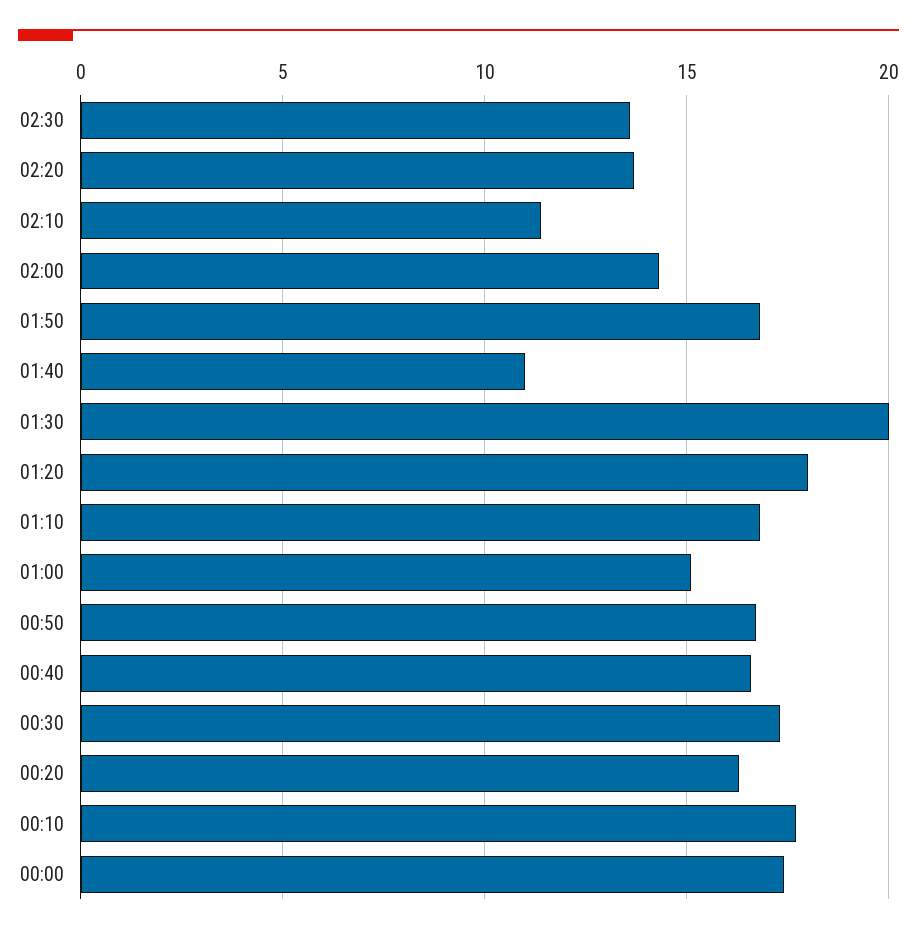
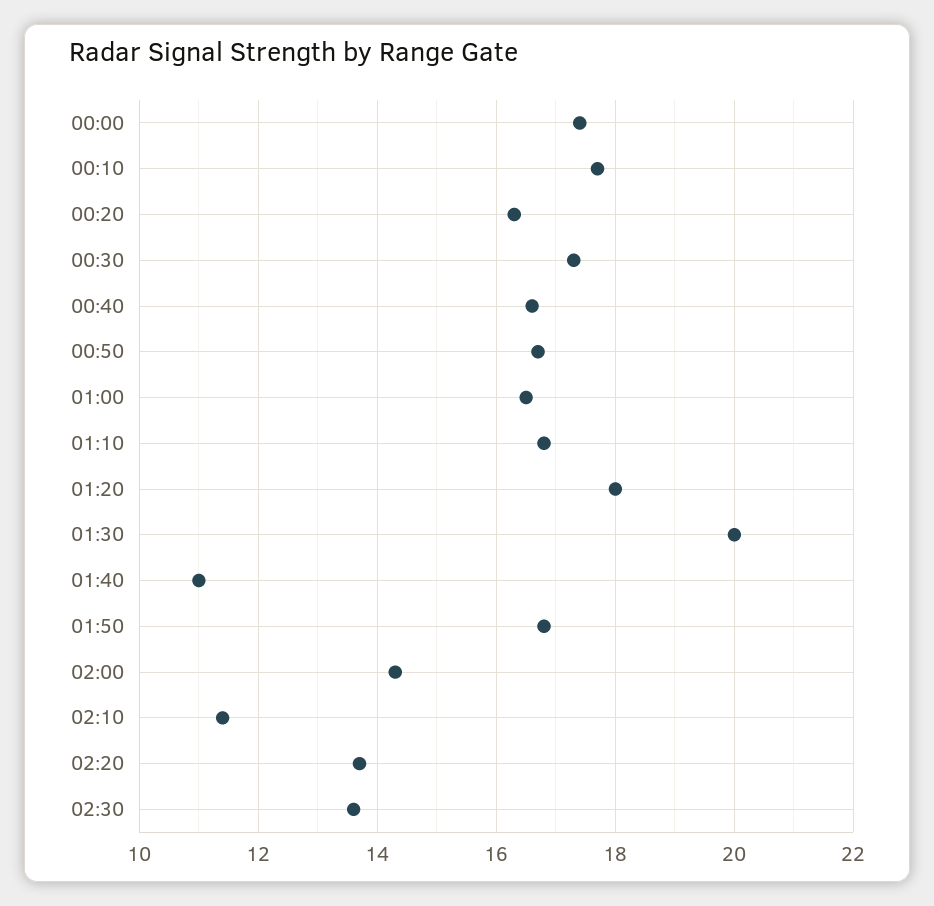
01:00: 15 -> 16.5

